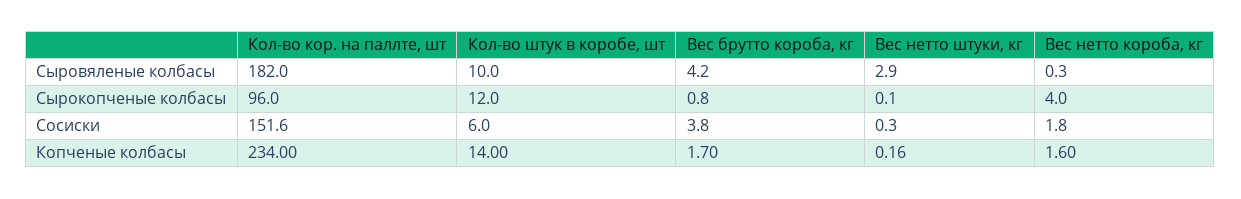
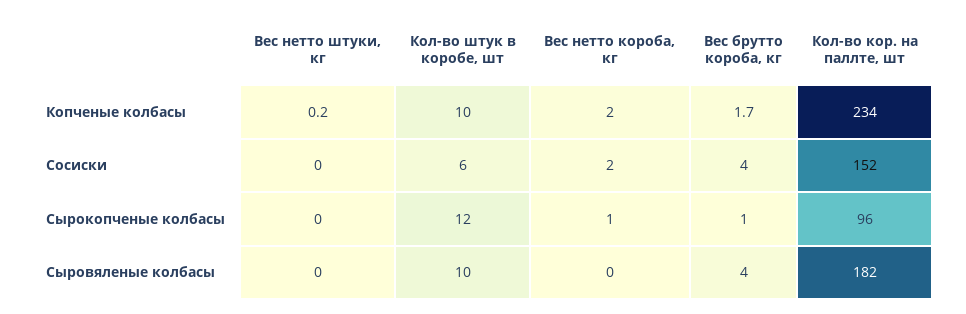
Вес нетто штуки, кг, Сыровяленые колбасы: 2.9 -> 0
Вес нетто короба, кг, Сырокопченые колбасы: 4 -> 1
Кол-во штук в коробе, шт, Копченые колбасы: 14 -> 10
Вес нетто короба, кг, Копченые колбасы: 1.6 -> 2

